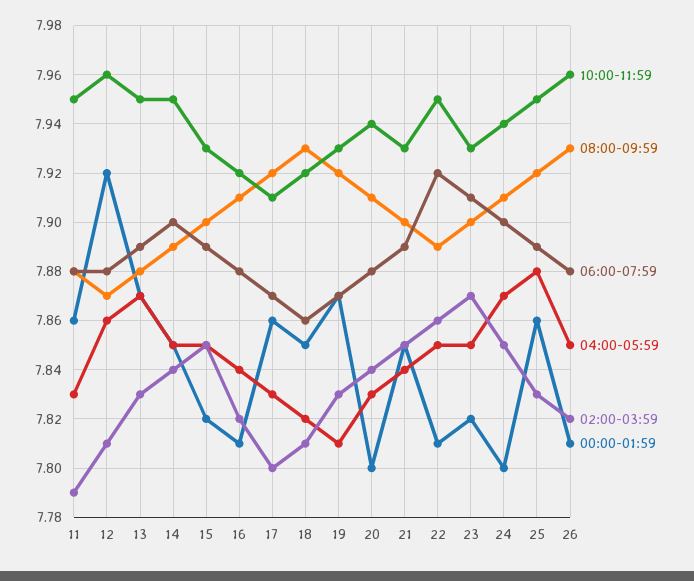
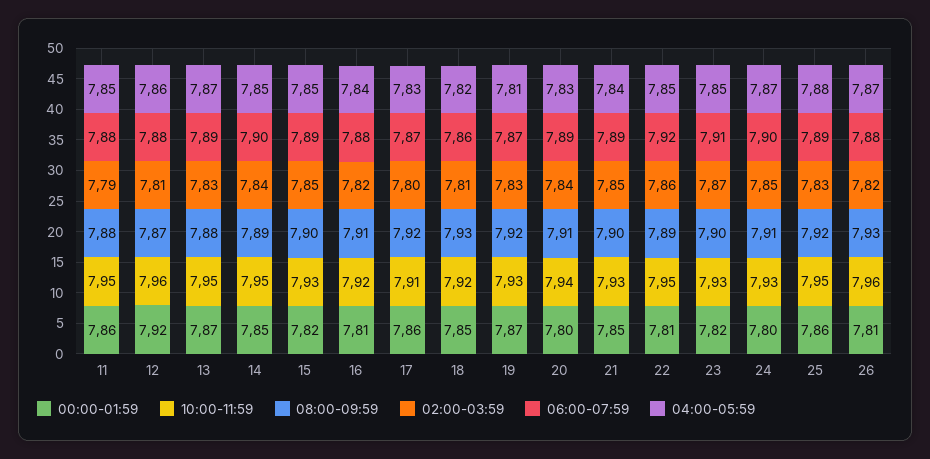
04:00-05:59, 11: 7.83 -> 7.85
06:00-07:59, 20: 7.88 -> 7.89
10:00-11:59, 24: 7.94 -> 7.93
04:00-05:59, 26: 7.85 -> 7.87

